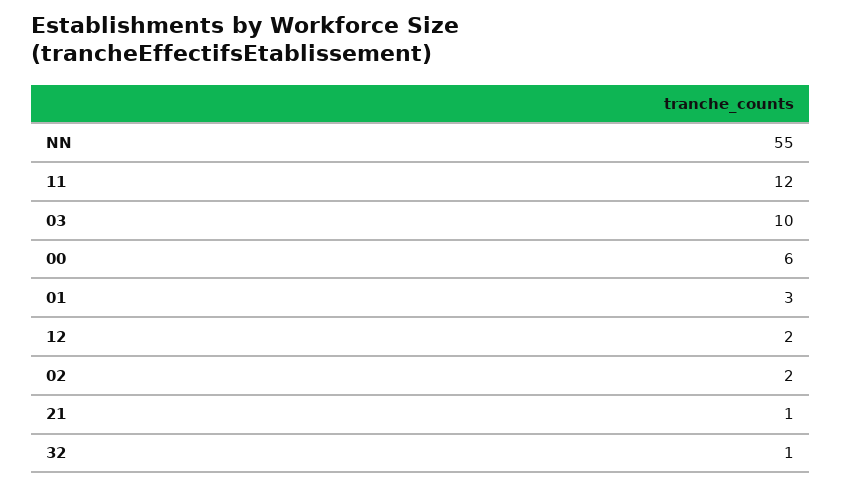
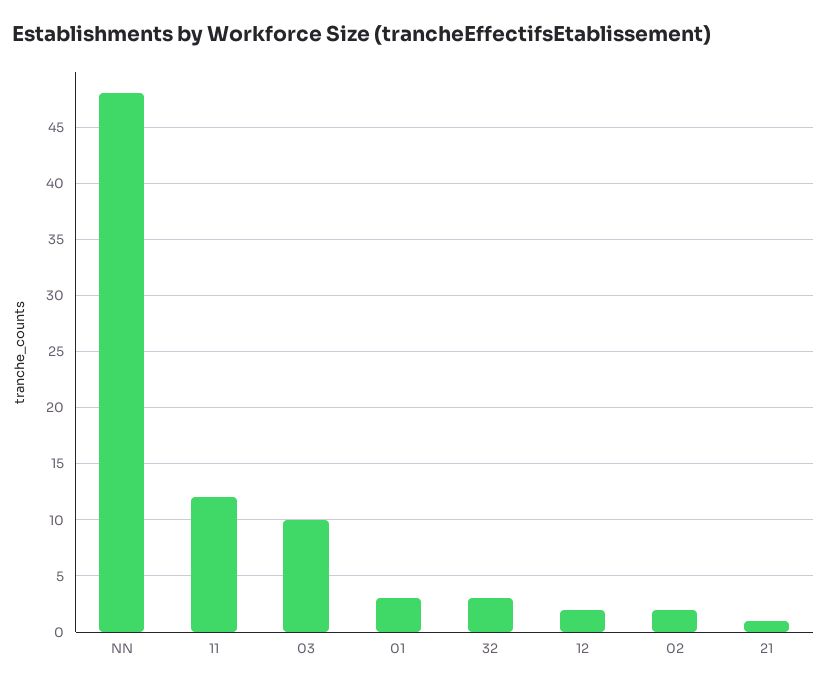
NN: 55 -> 48
00: 6 -> none
32: 1 -> 3

